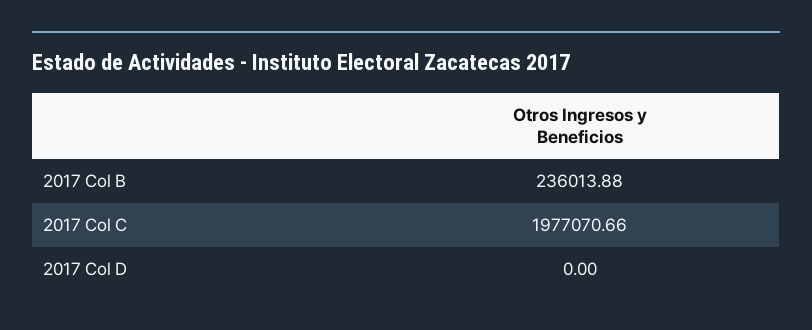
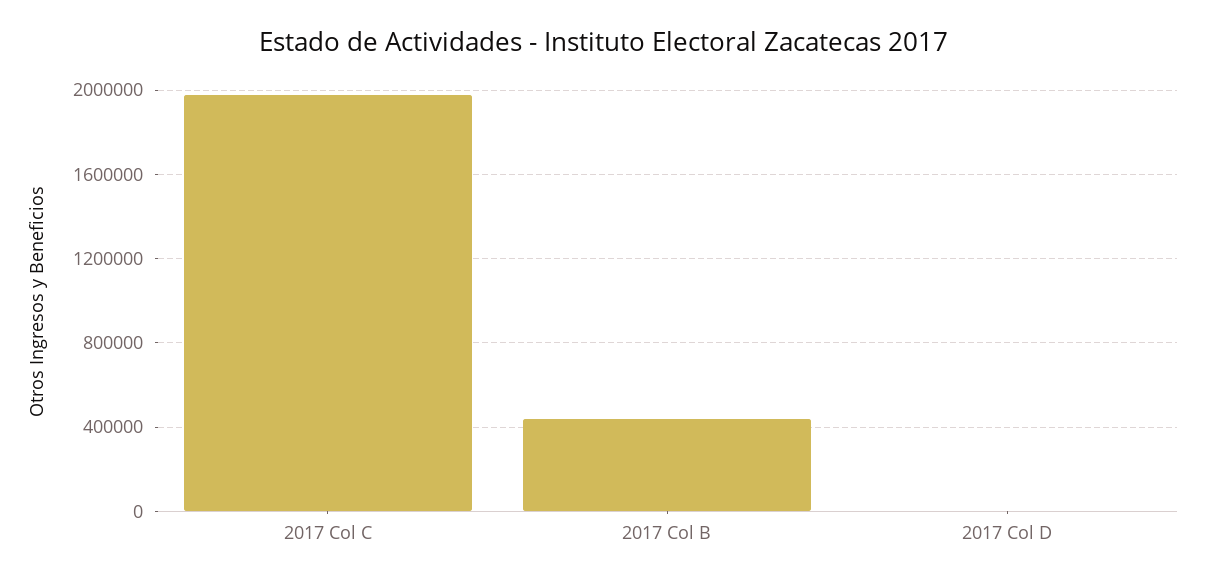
2017 Col B: 236013.88 -> 450000

